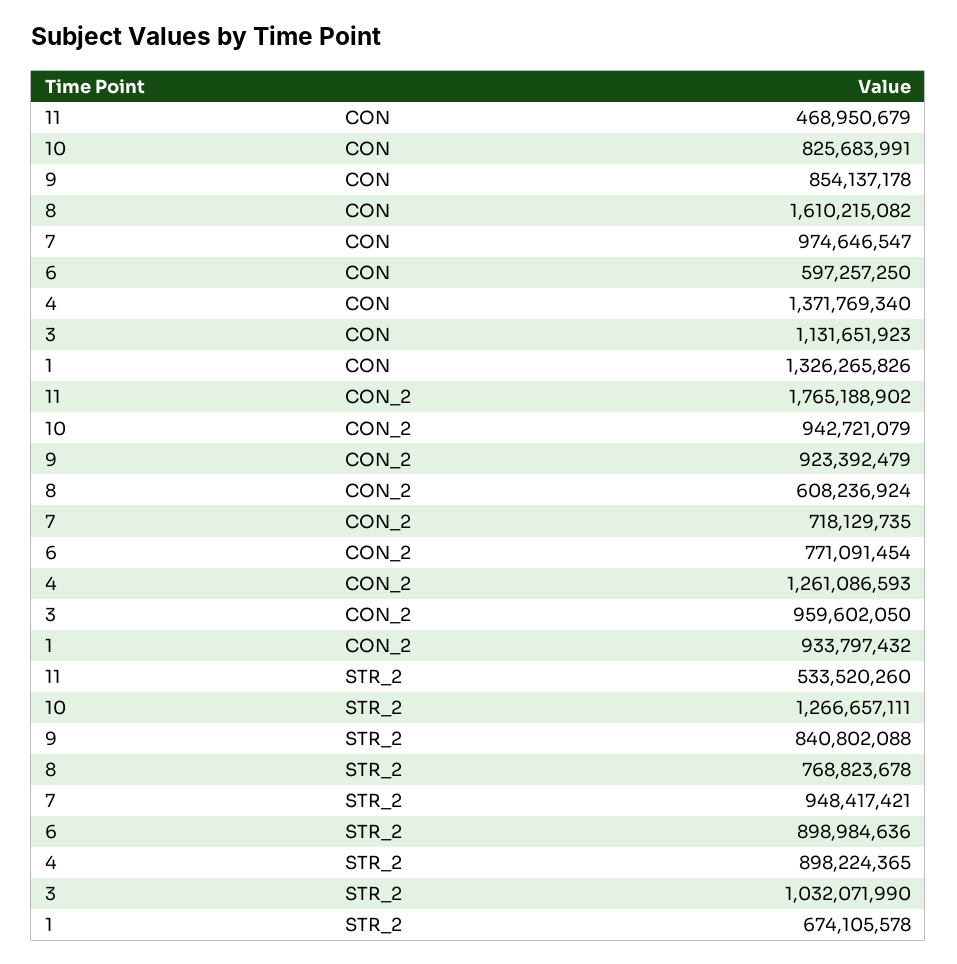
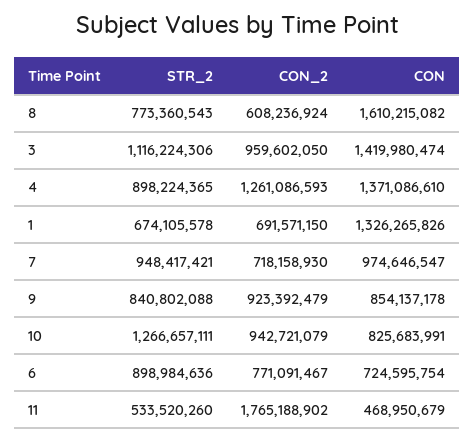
6, CON: 597257250 -> 724595754
4, CON: 1371769340 -> 1371086610
3, CON: 1131651923 -> 1419980474
7, CON_2: 718129735 -> 718158930
6, CON_2: 771091454 -> 771091467
1, CON_2: 933797432 -> 691571150
8, STR_2: 768823678 -> 773360543
3, STR_2: 1032071990 -> 1116224306

